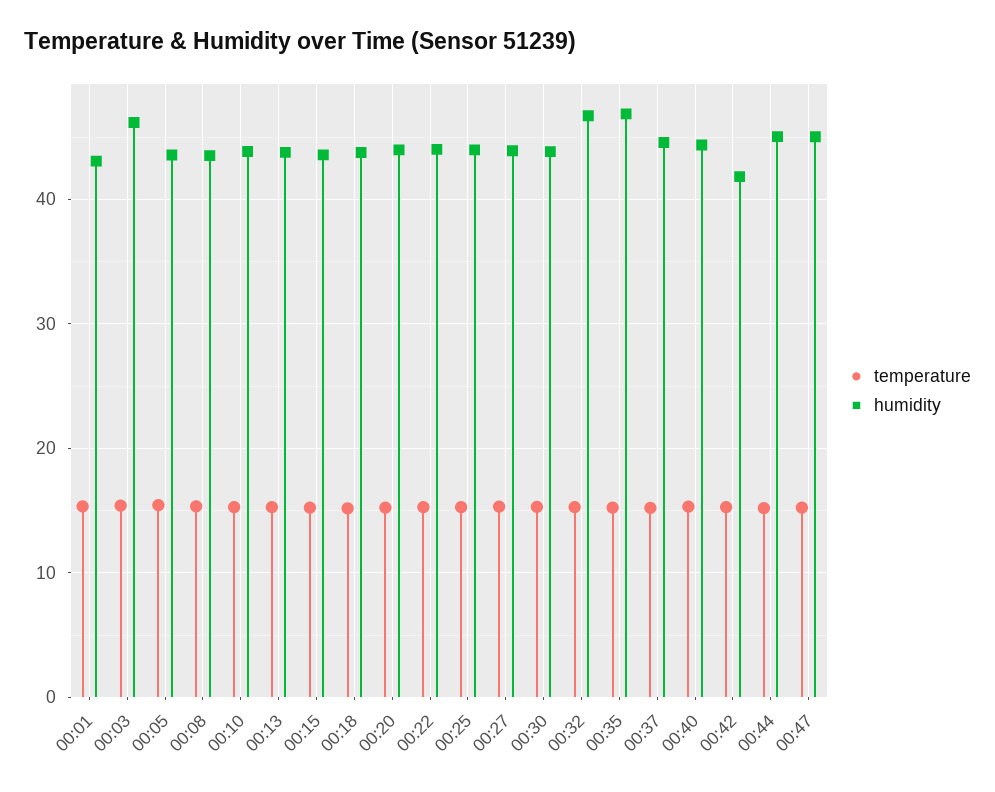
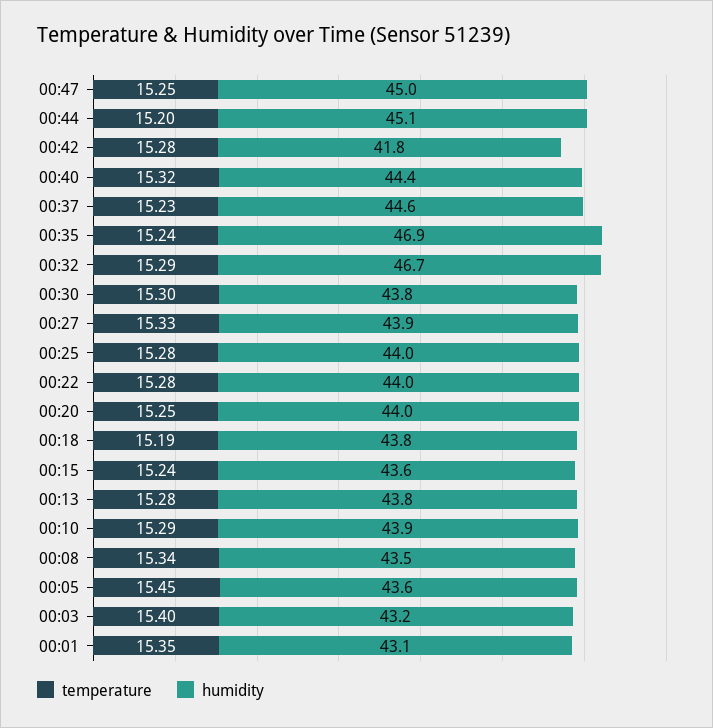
humidity, 00:03: 46 -> 43.2

